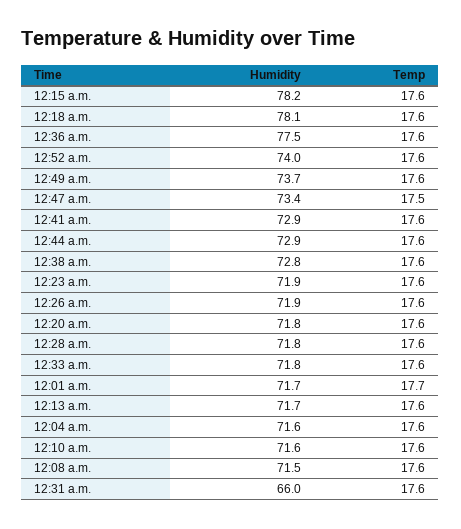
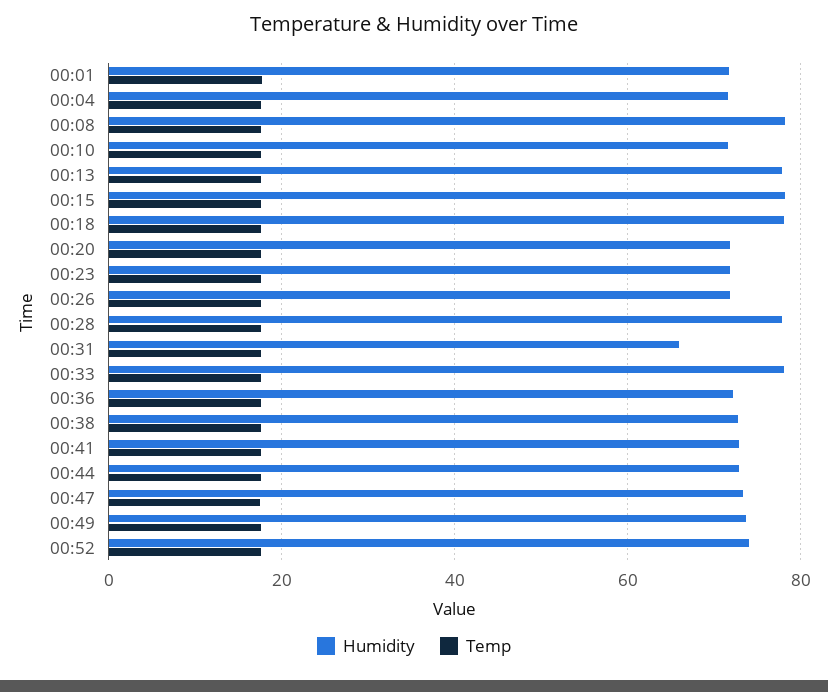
Humidity, 12:36 a.m.: 77.5 -> 72
Humidity, 12:28 a.m.: 71.8 -> 78
Humidity, 12:33 a.m.: 71.8 -> 78
Humidity, 12:13 a.m.: 71.7 -> 78
Humidity, 12:08 a.m.: 71.5 -> 78

